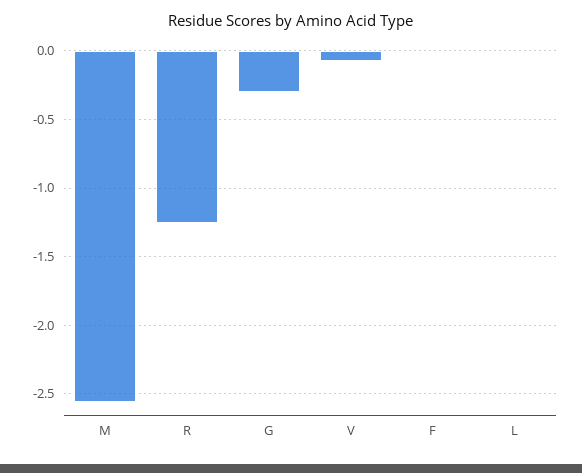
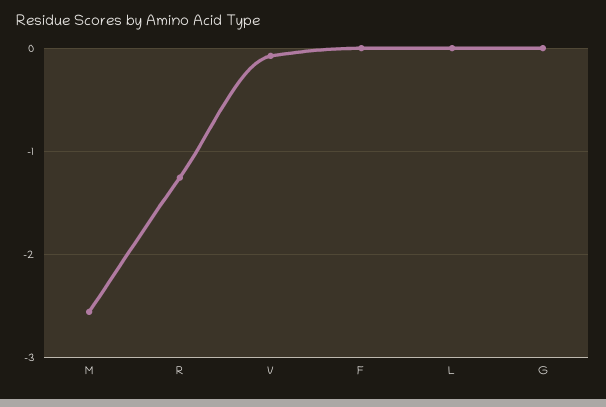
G: -0.3 -> 0

